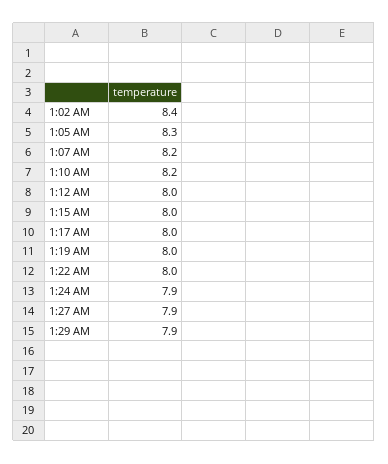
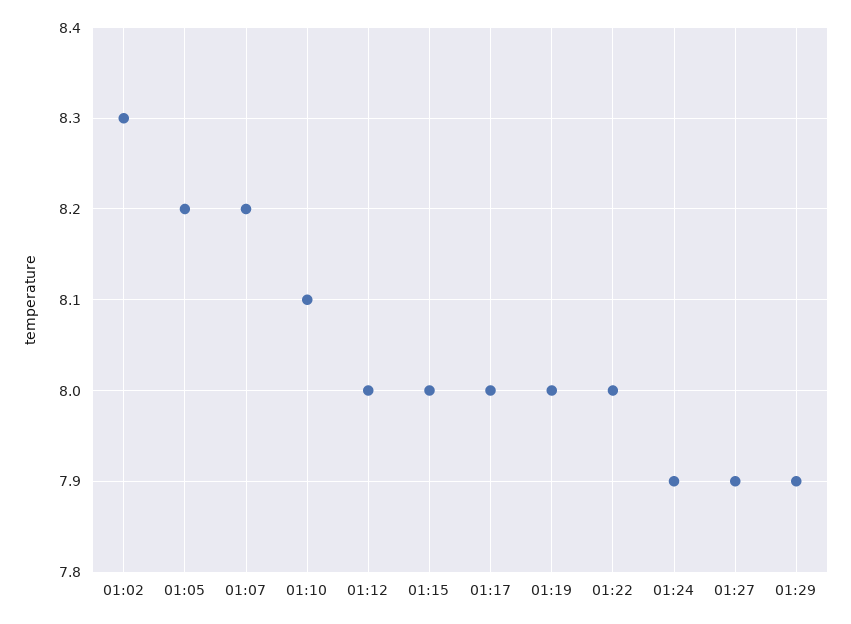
1:02 AM: 8.4 -> 8.3
1:05 AM: 8.3 -> 8.2
1:10 AM: 8.2 -> 8.1

